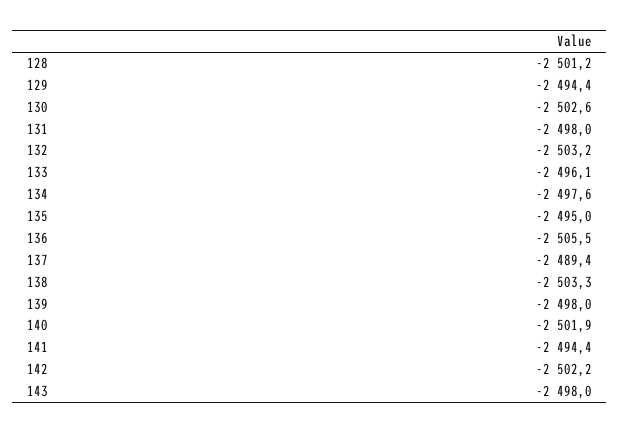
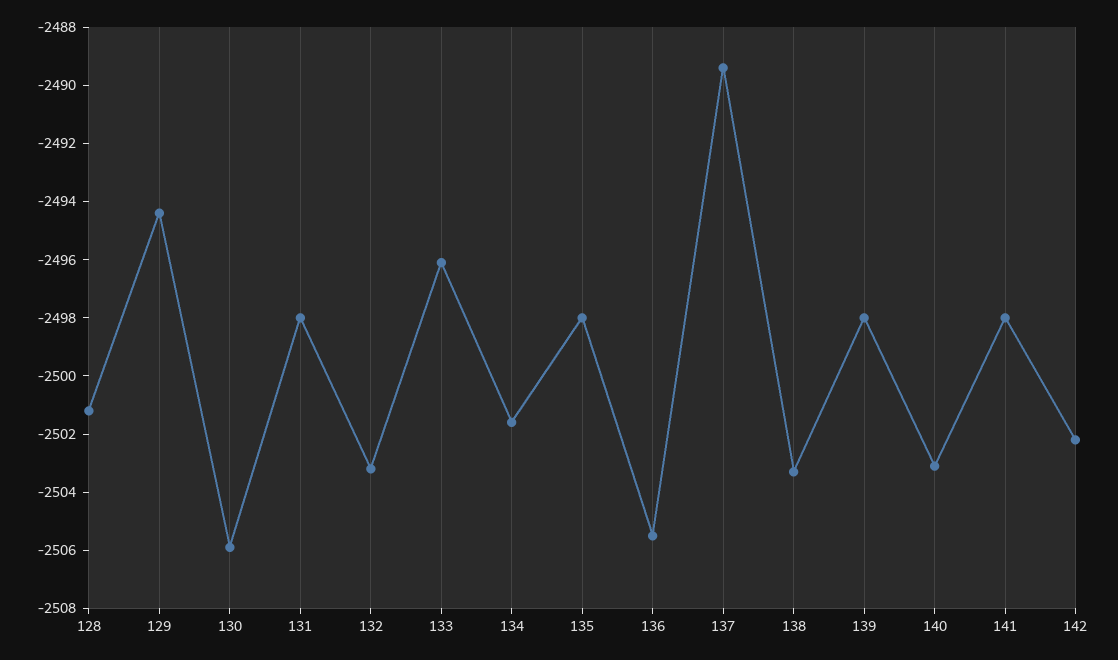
130: -2502.6 -> -2506
134: -2497.6 -> -2501.5
135: -2495 -> -2498
140: -2501.9 -> -2503
141: -2494.4 -> -2498
143: -2498 -> none

